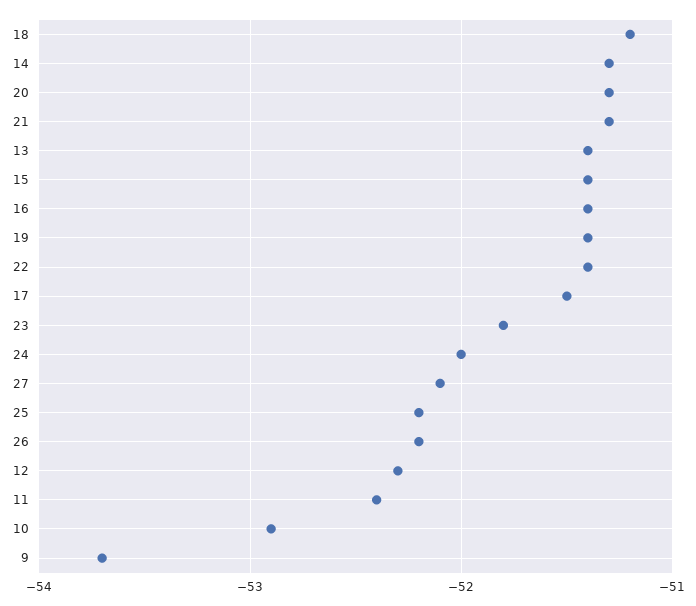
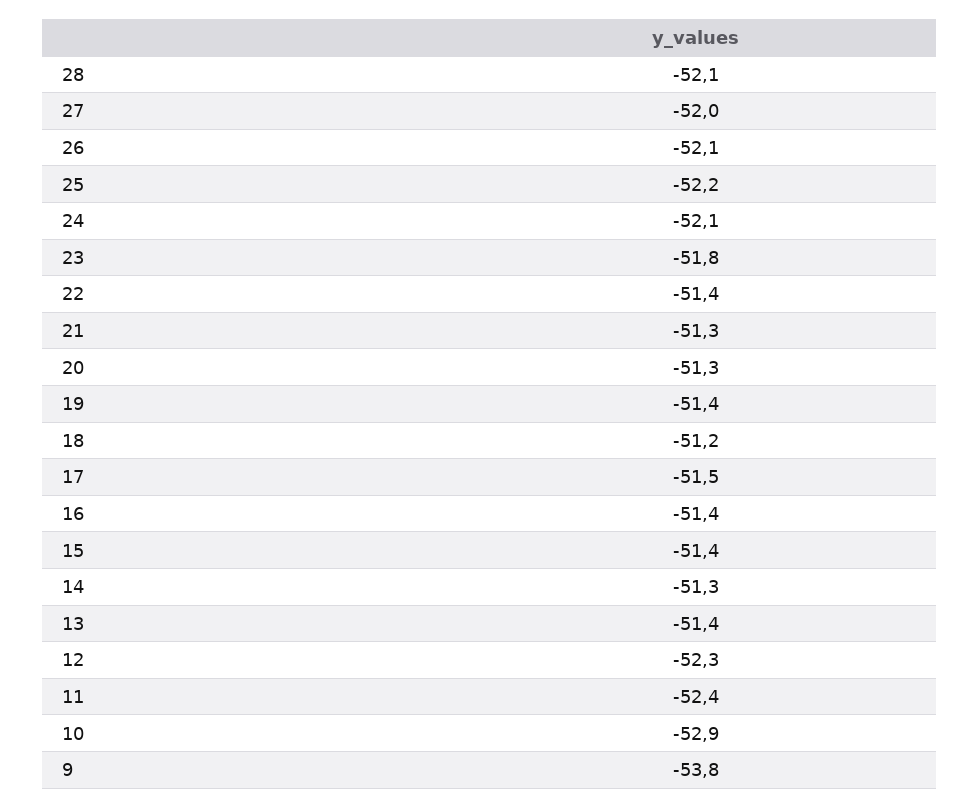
24: -52 -> -52.1
27: -52.1 -> -52
26: -52.2 -> -52.1
9: -53.7 -> -53.8
28: none -> -52.1

